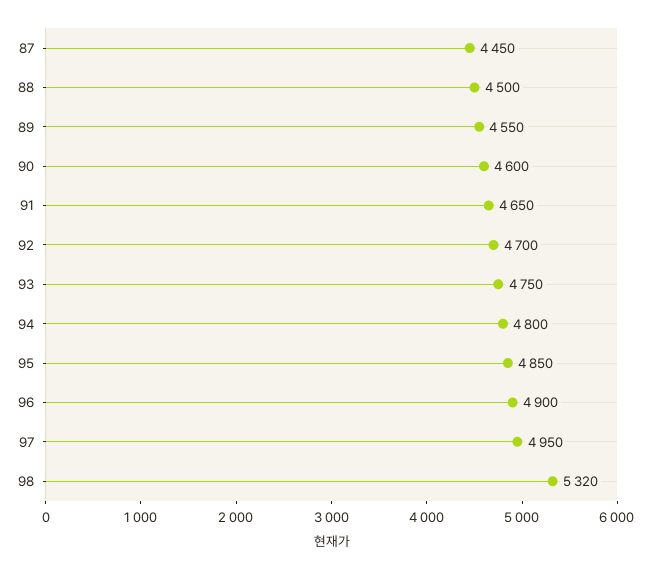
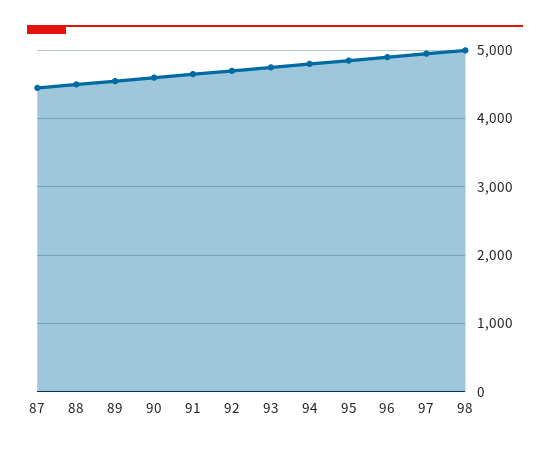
98: 5320 -> 5000

